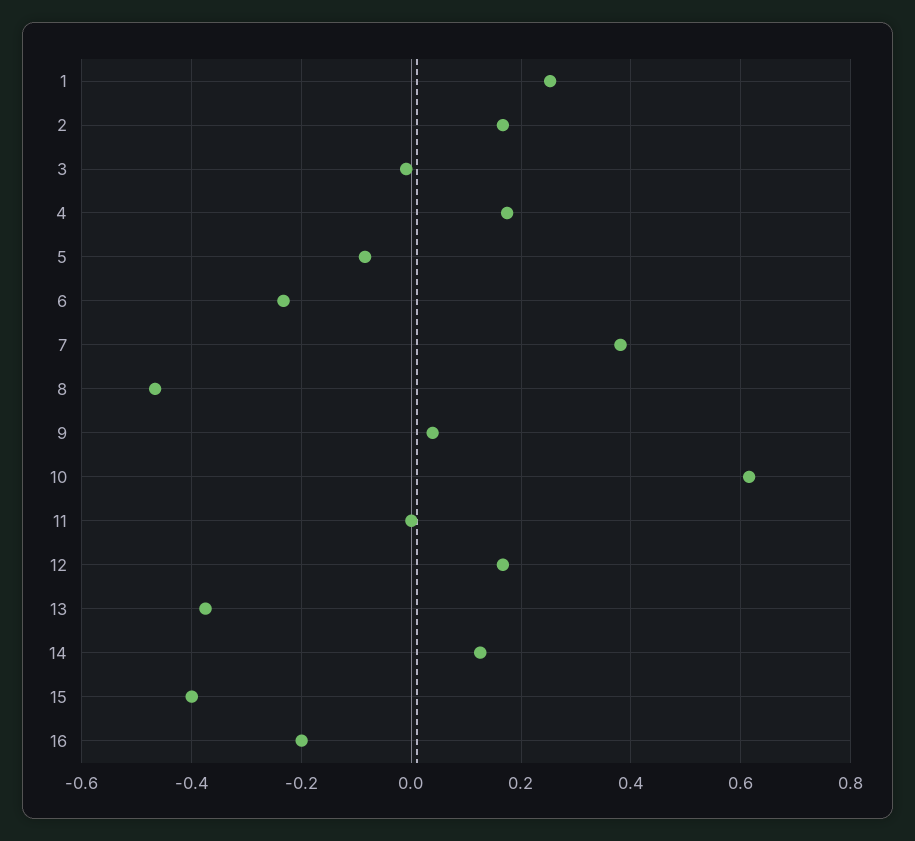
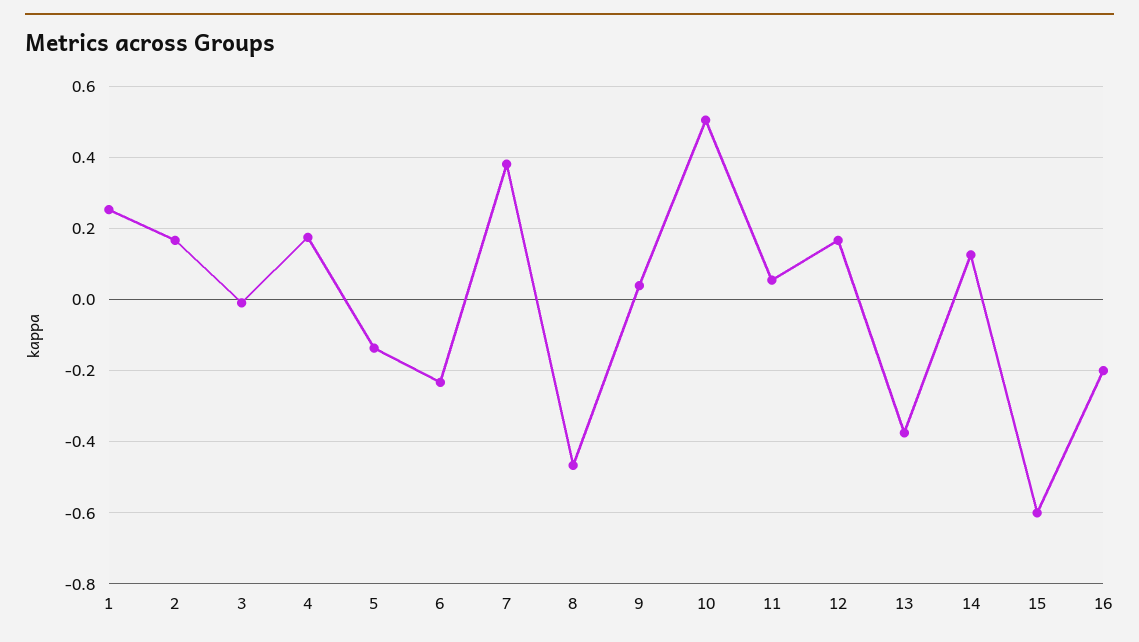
5: -0.08 -> -0.14
10: 0.62 -> 0.5
11: 0 -> 0.06
15: -0.4 -> -0.6

